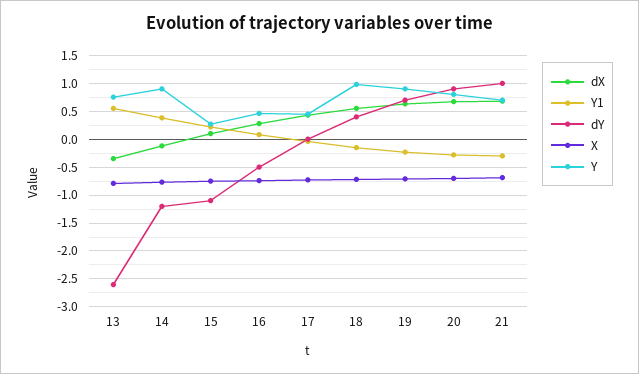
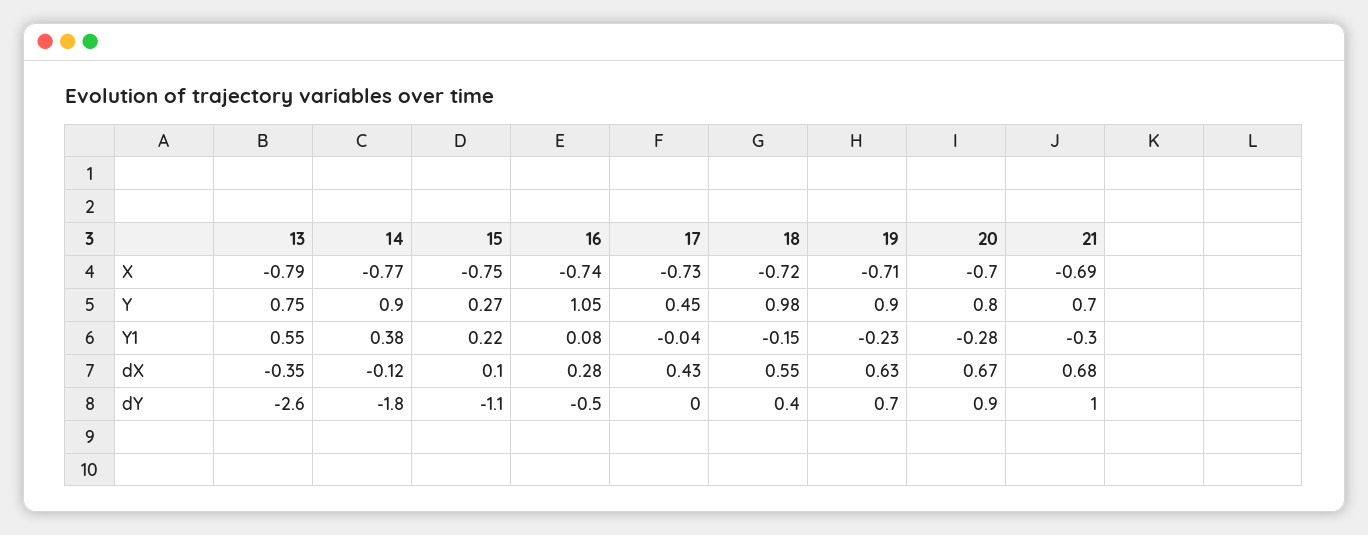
dY, 14: -1.25 -> -1.8
Y, 16: 0.5 -> 1.05

